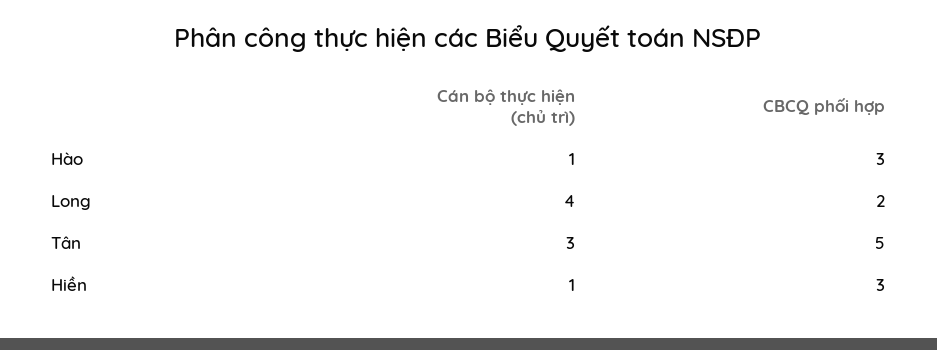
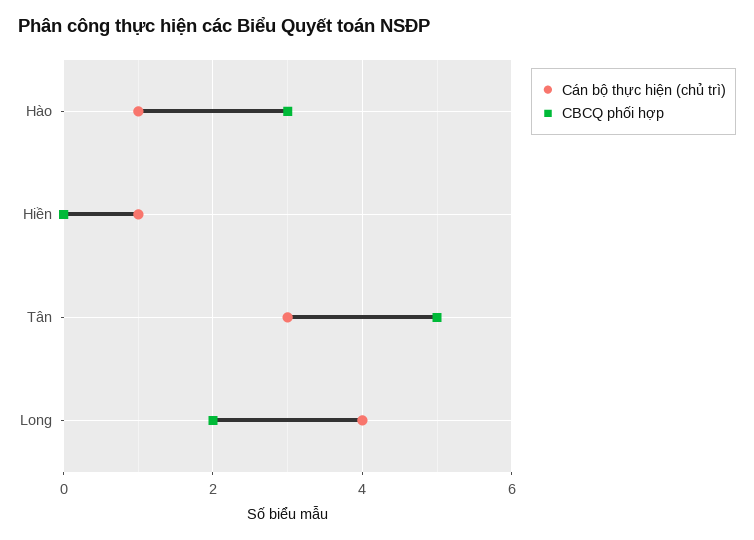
CBCQ phối hợp, Hiền: 3 -> 0

